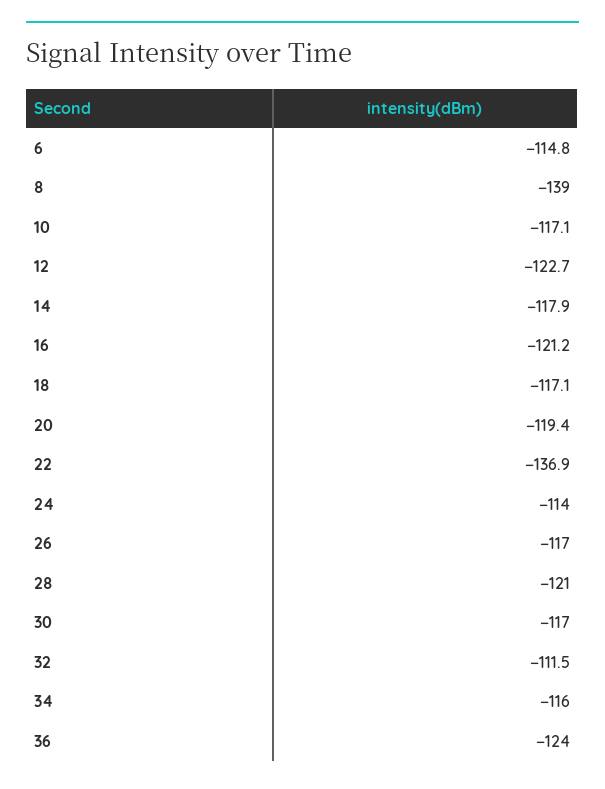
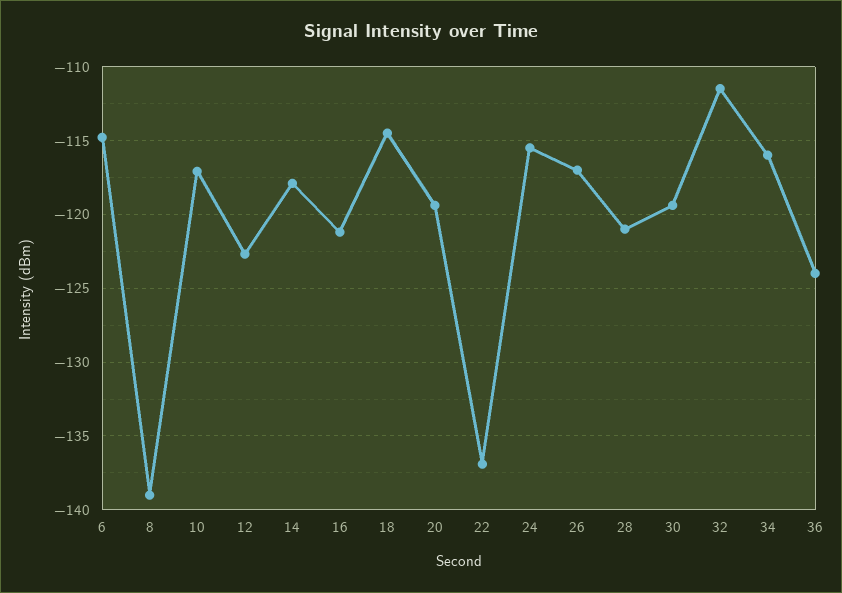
18: -117.1 -> -114.5
24: -114 -> -115.5
30: -117 -> -119.5

